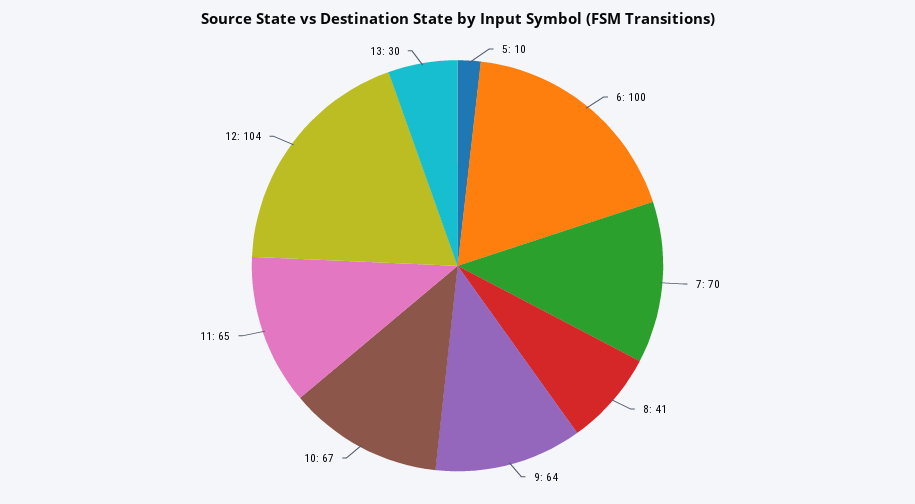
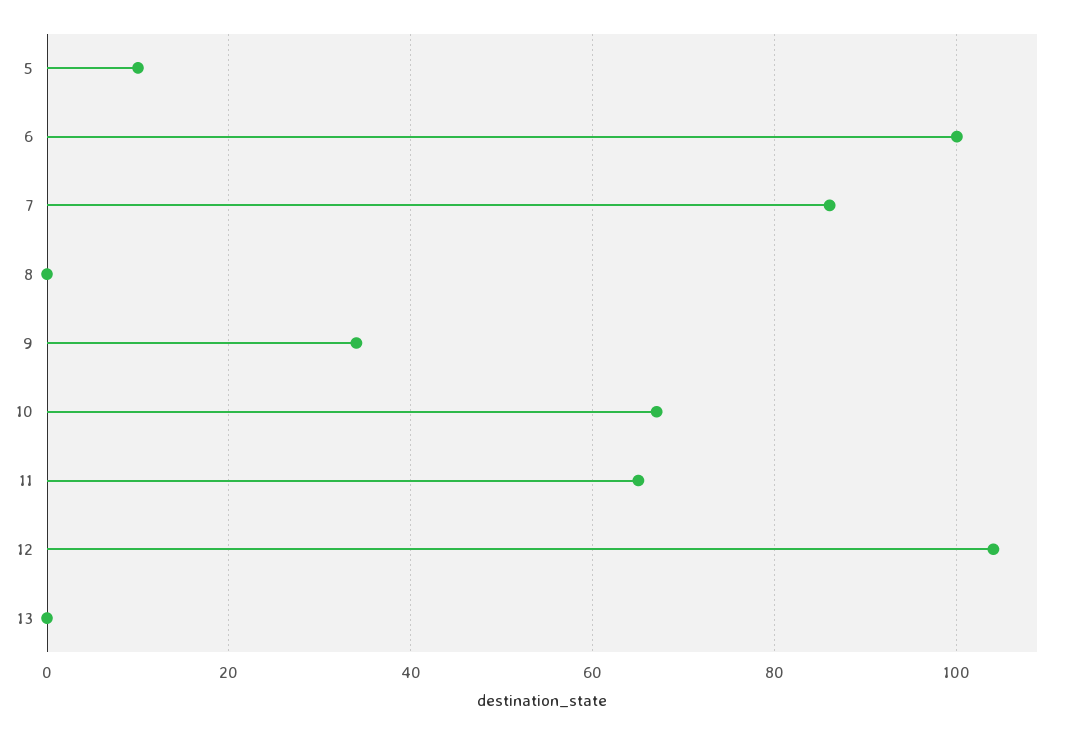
7: 70 -> 85
8: 41 -> 0
9: 64 -> 35
13: 30 -> 0

